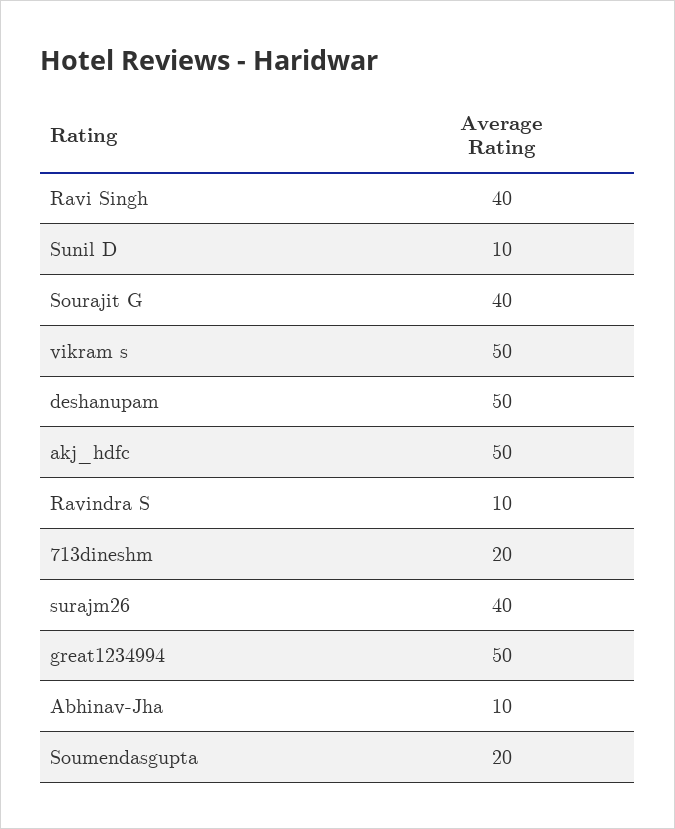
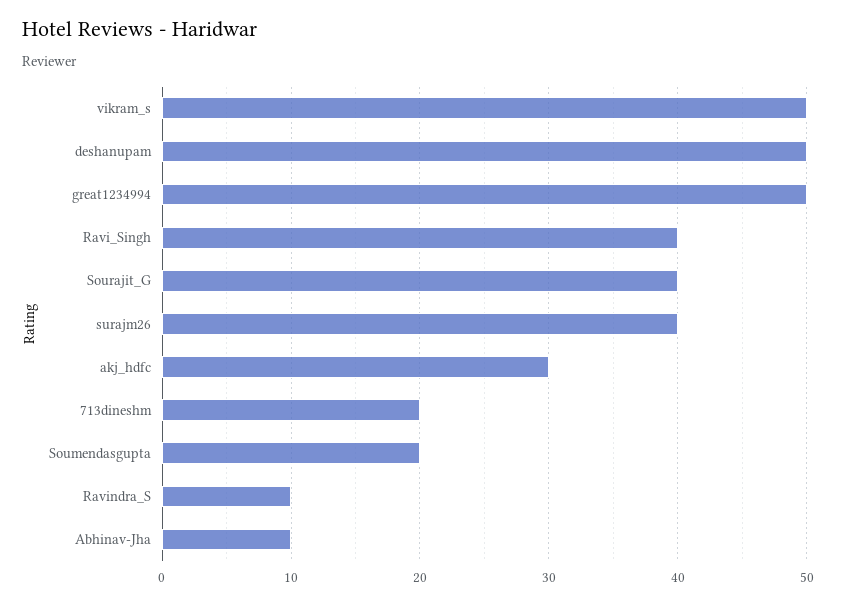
Sunil D: 10 -> none
akj_hdfc: 50 -> 30

